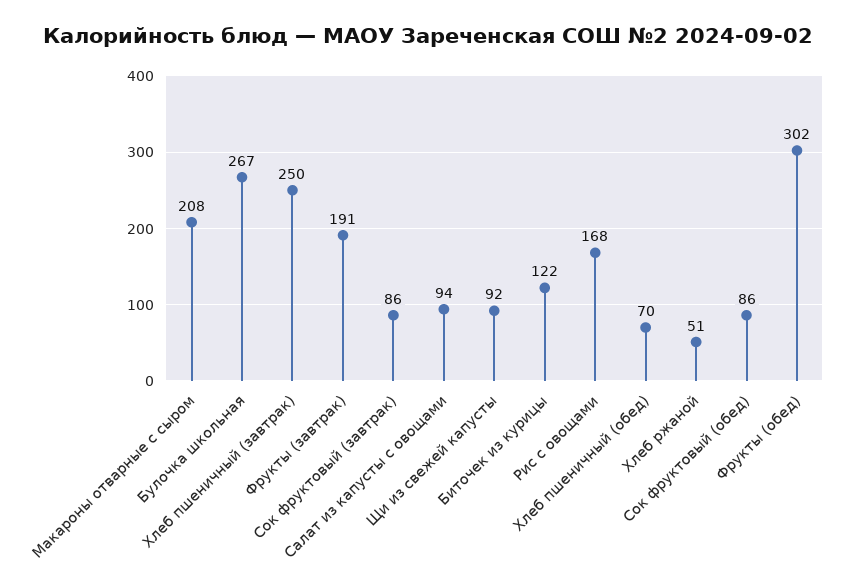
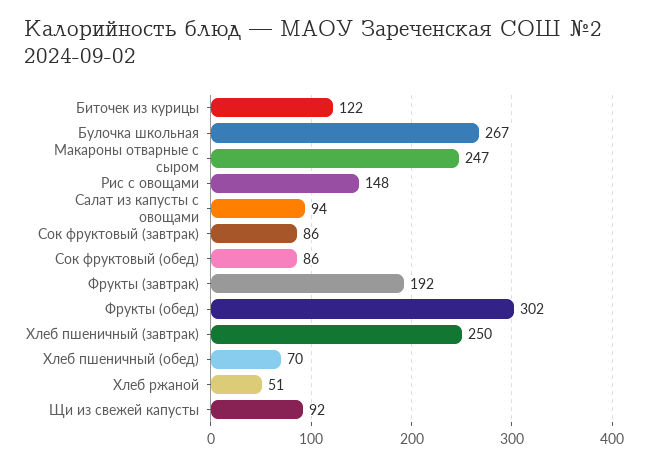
Макароны отварные с сыром: 208 -> 247
Фрукты (завтрак): 191 -> 192
Рис с овощами: 168 -> 148

